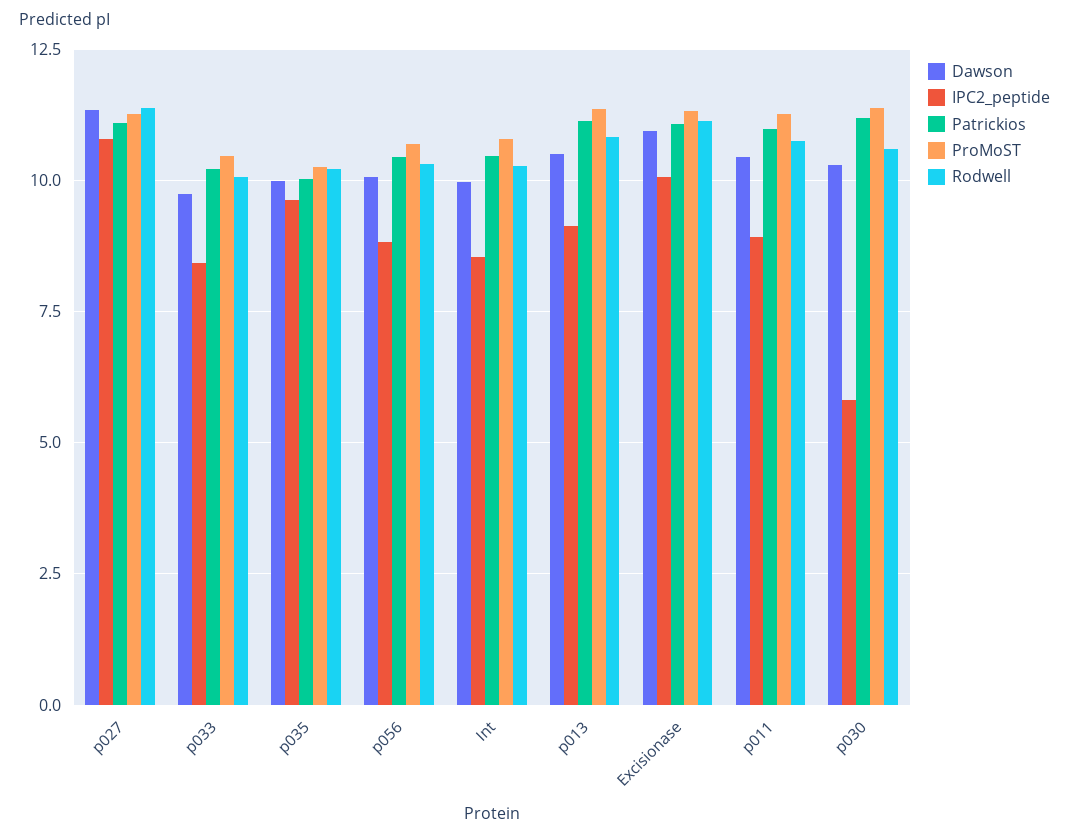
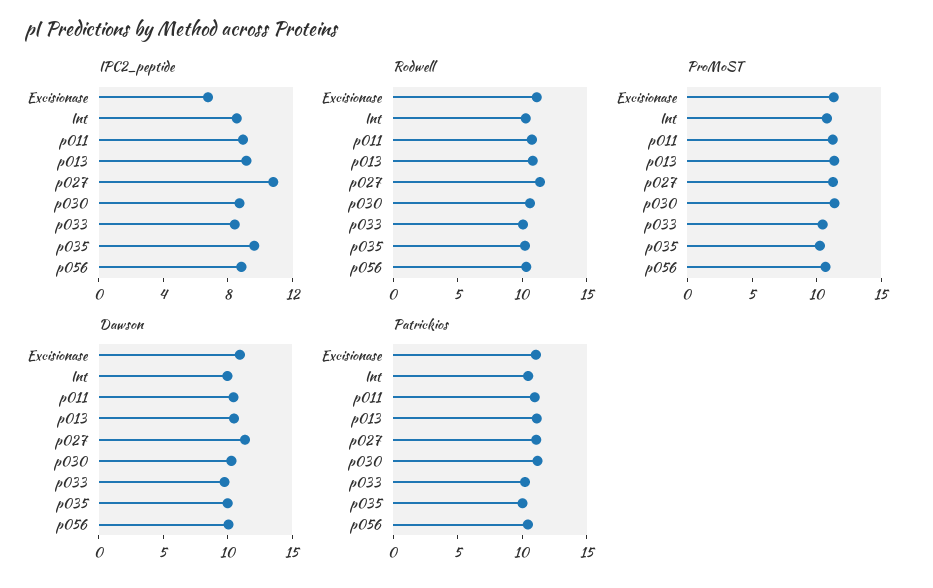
IPC2_peptide, Excisionase: 10 -> 7
IPC2_peptide, p030: 5.75 -> 9

